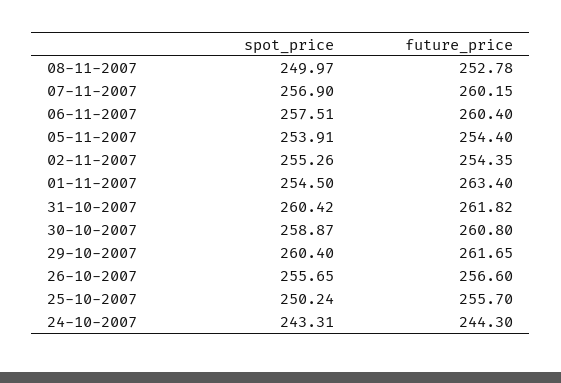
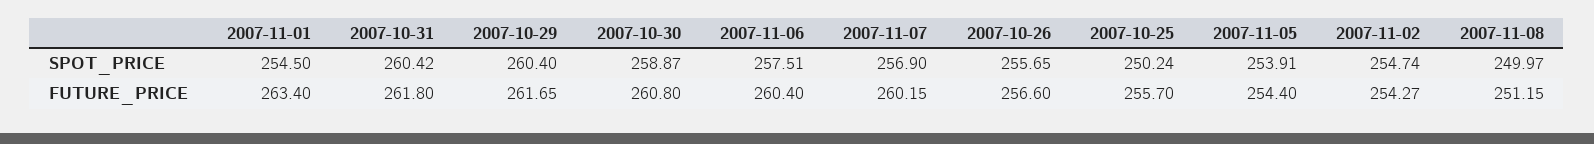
future_price, 08-11-2007: 252.78 -> 251.15
spot_price, 02-11-2007: 255.26 -> 254.74
future_price, 02-11-2007: 254.35 -> 254.27
future_price, 31-10-2007: 261.82 -> 261.8
spot_price, 24-10-2007: 243.31 -> none
future_price, 24-10-2007: 244.3 -> none

